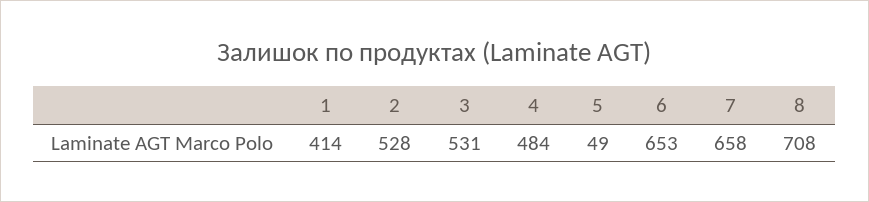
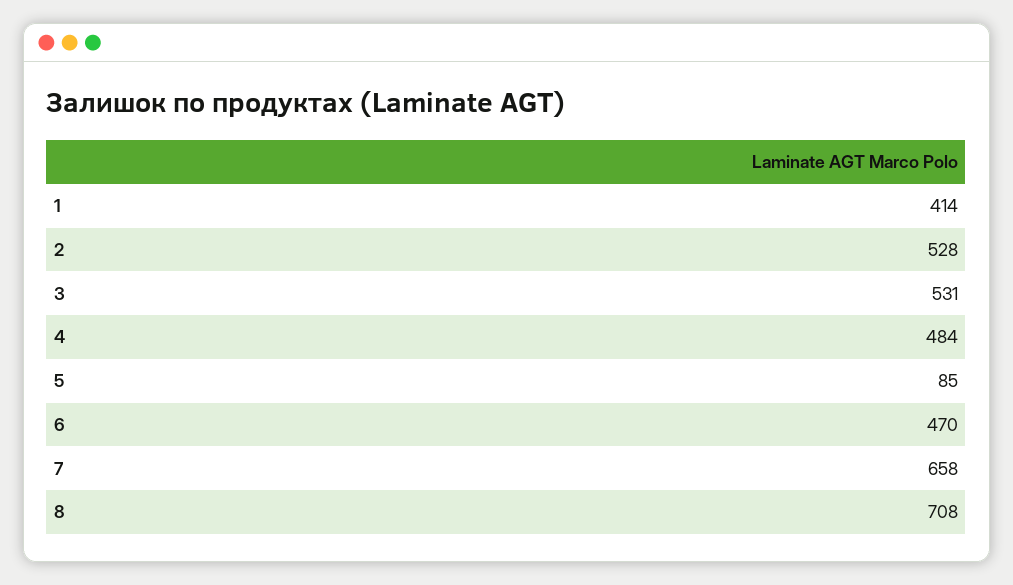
5: 49 -> 85
6: 653 -> 470

